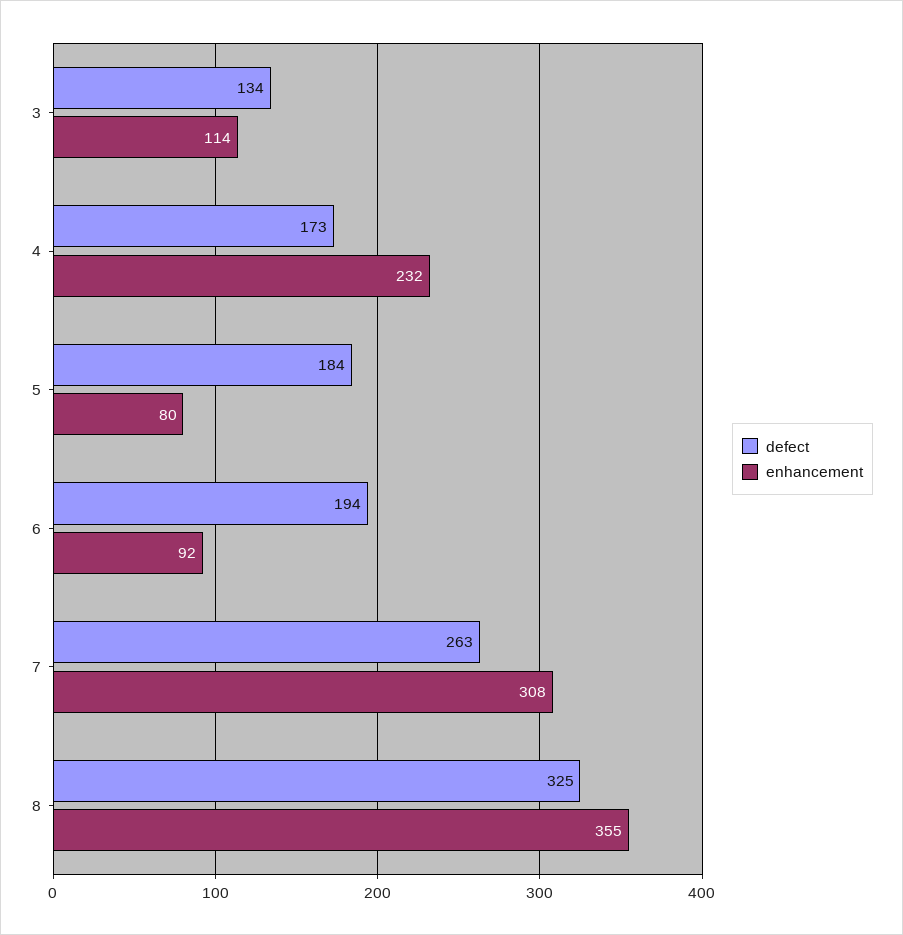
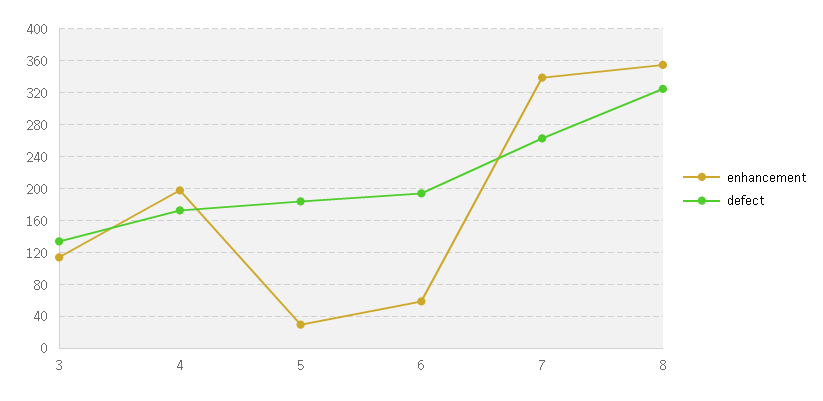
enhancement, 4: 232 -> 200
enhancement, 5: 80 -> 30
enhancement, 6: 92 -> 60
enhancement, 7: 308 -> 340

